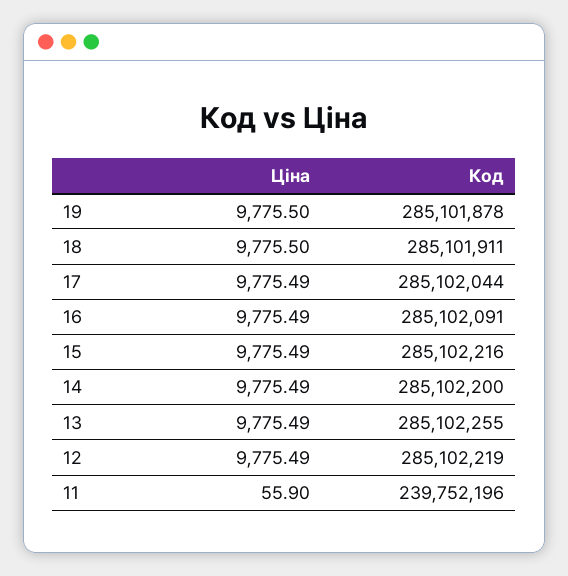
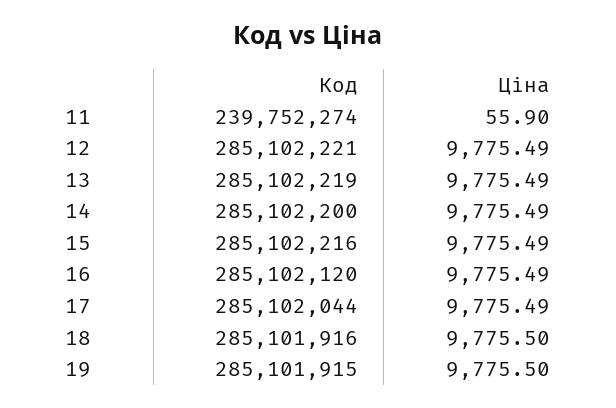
Код, 19: 285101878 -> 285101915
Код, 18: 285101911 -> 285101916
Код, 16: 285102091 -> 285102120
Код, 13: 285102255 -> 285102219
Код, 12: 285102219 -> 285102221
Код, 11: 239752196 -> 239752274

